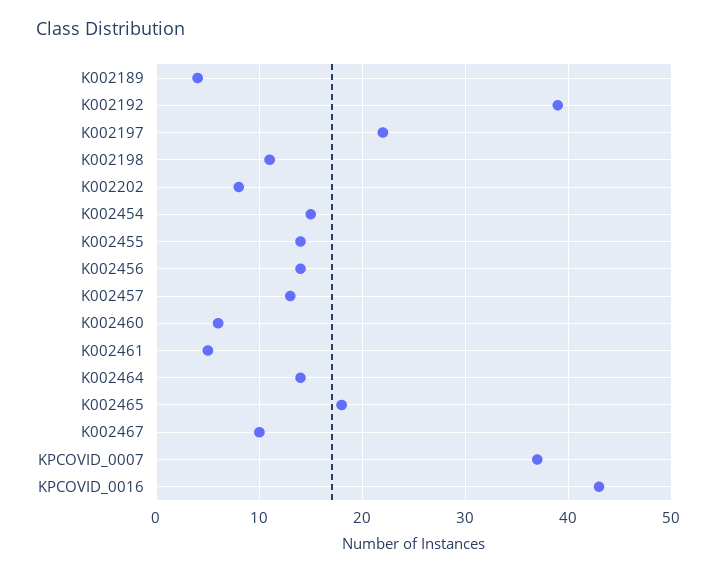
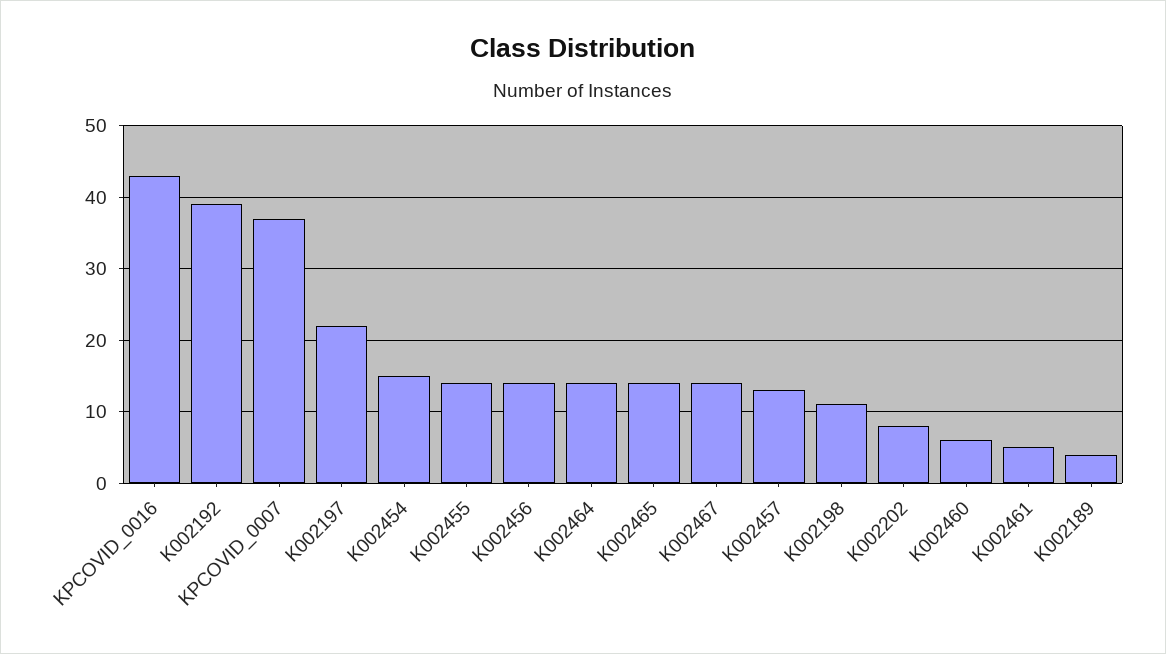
K002465: 18 -> 14
K002467: 10 -> 14

